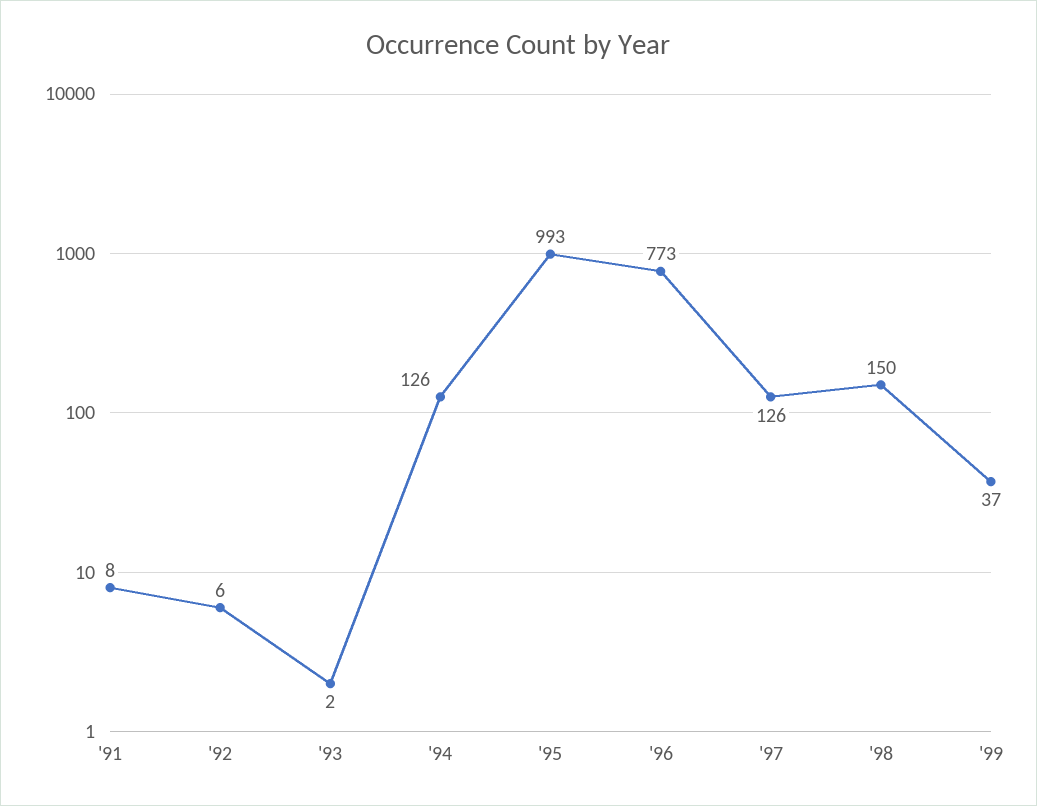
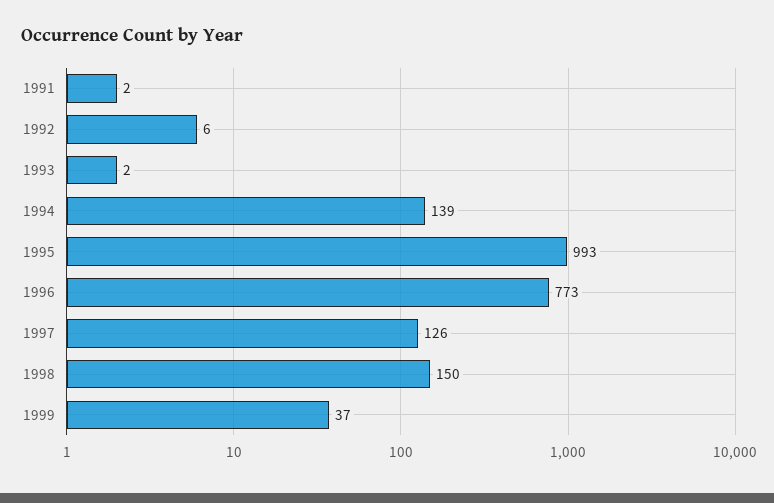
'91: 8 -> 2
'94: 126 -> 139

